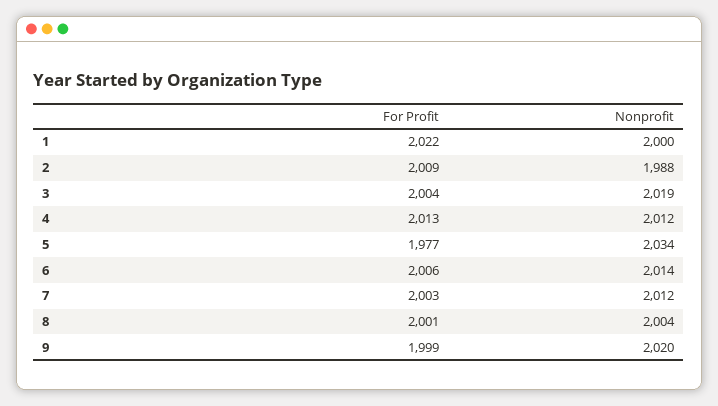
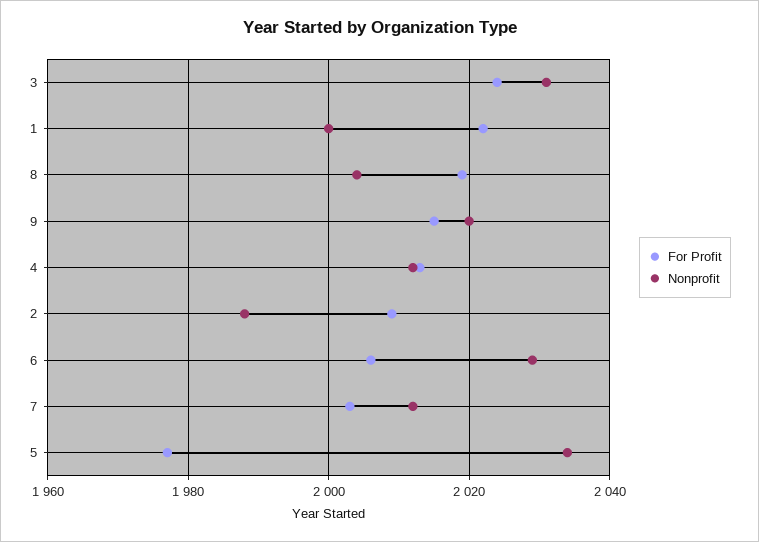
For Profit, 3: 2004 -> 2025
Nonprofit, 3: 2019 -> 2030
Nonprofit, 6: 2014 -> 2030
For Profit, 8: 2001 -> 2020
For Profit, 9: 1999 -> 2015

